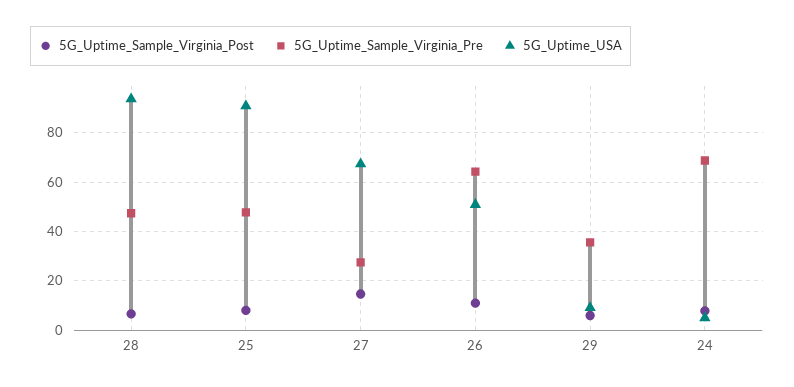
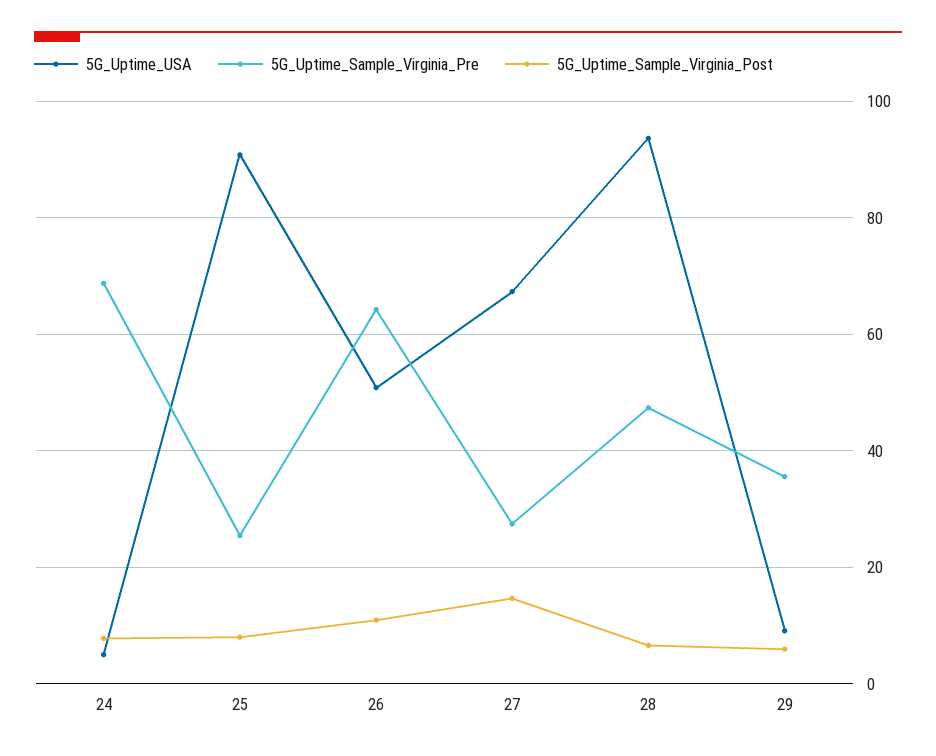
5G_Uptime_Sample_Virginia_Pre, 25: 47.5 -> 26

